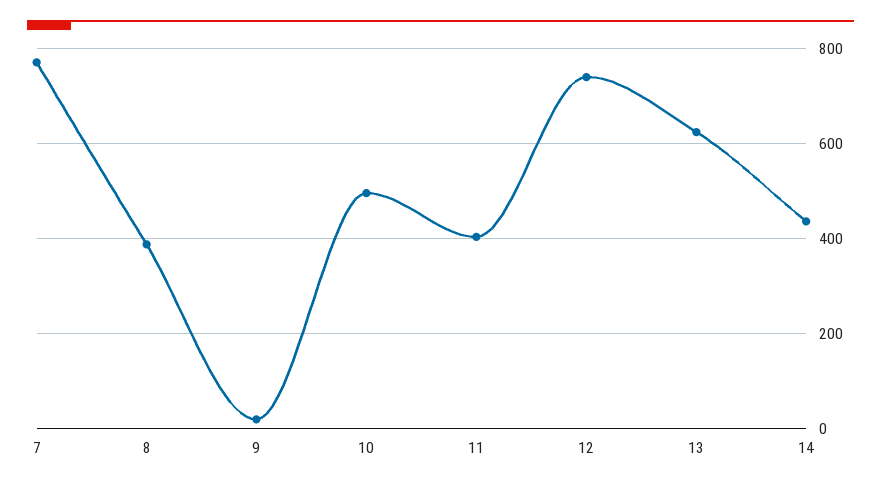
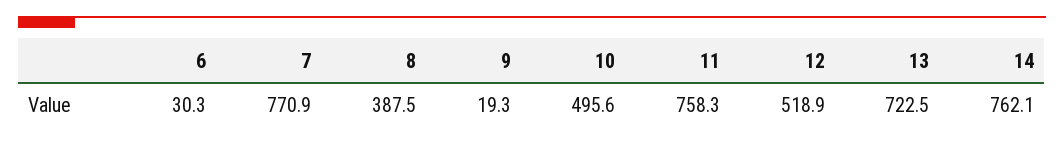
11: 400 -> 758.3
12: 740 -> 518.9
13: 620 -> 722.5
14: 440 -> 762.1
6: none -> 30.3

